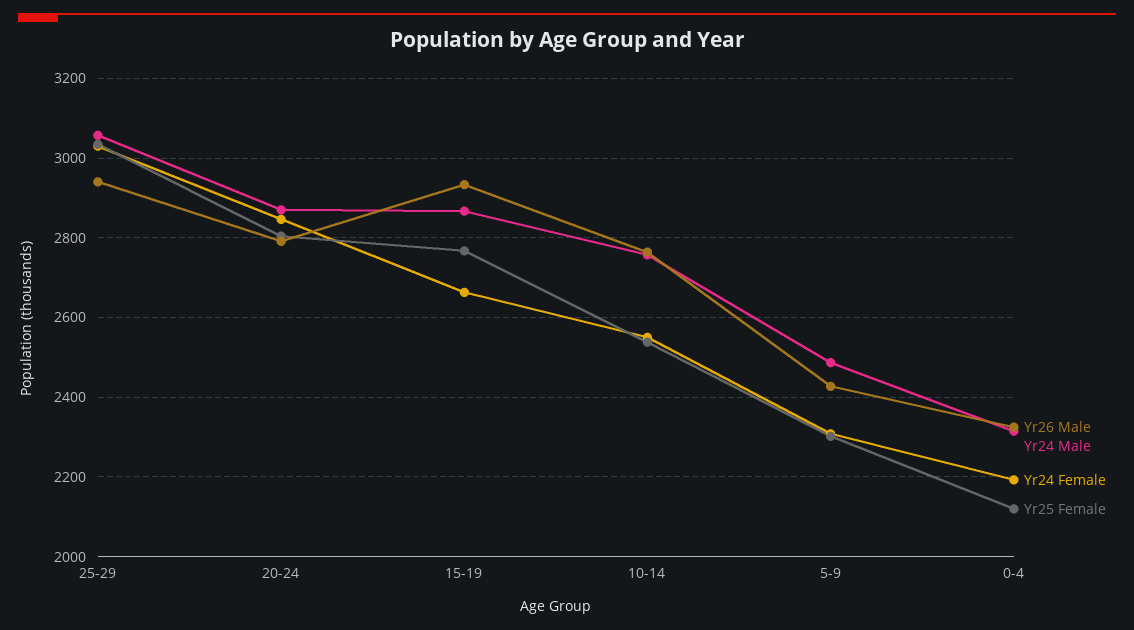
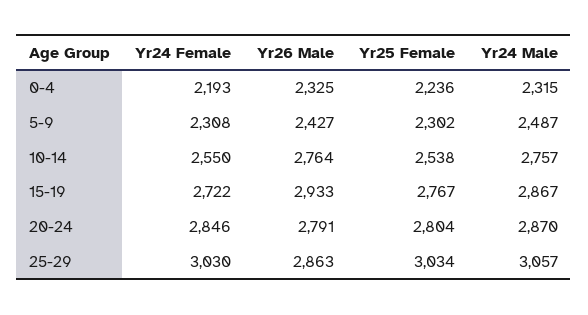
Yr26 Male, 25-29: 2940 -> 2863
Yr24 Female, 15-19: 2660 -> 2722
Yr25 Female, 0-4: 2120 -> 2236

